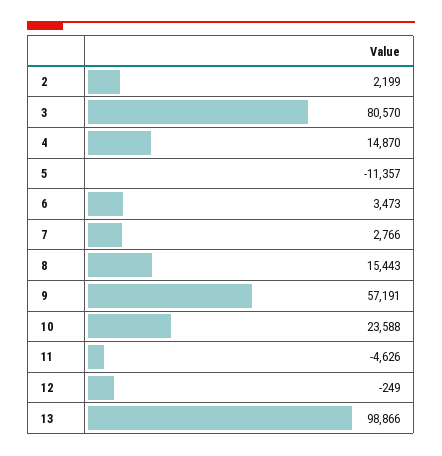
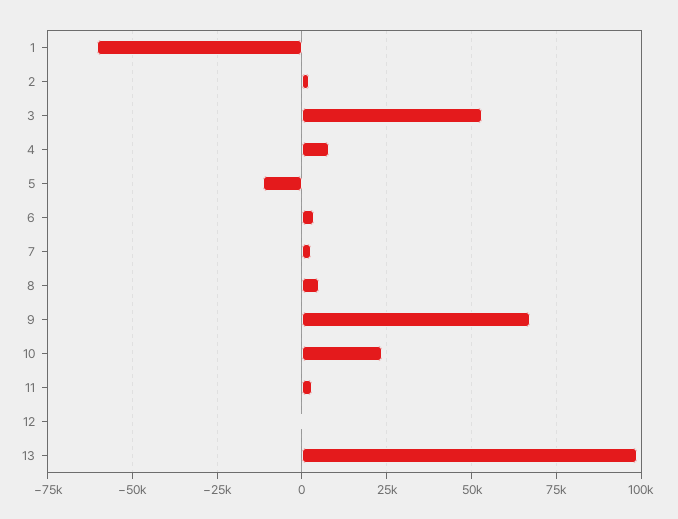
3: 80570 -> 52500
4: 14870 -> 7500
8: 15443 -> 5000
9: 57191 -> 67500
11: -4626 -> 2500
1: none -> -60000

